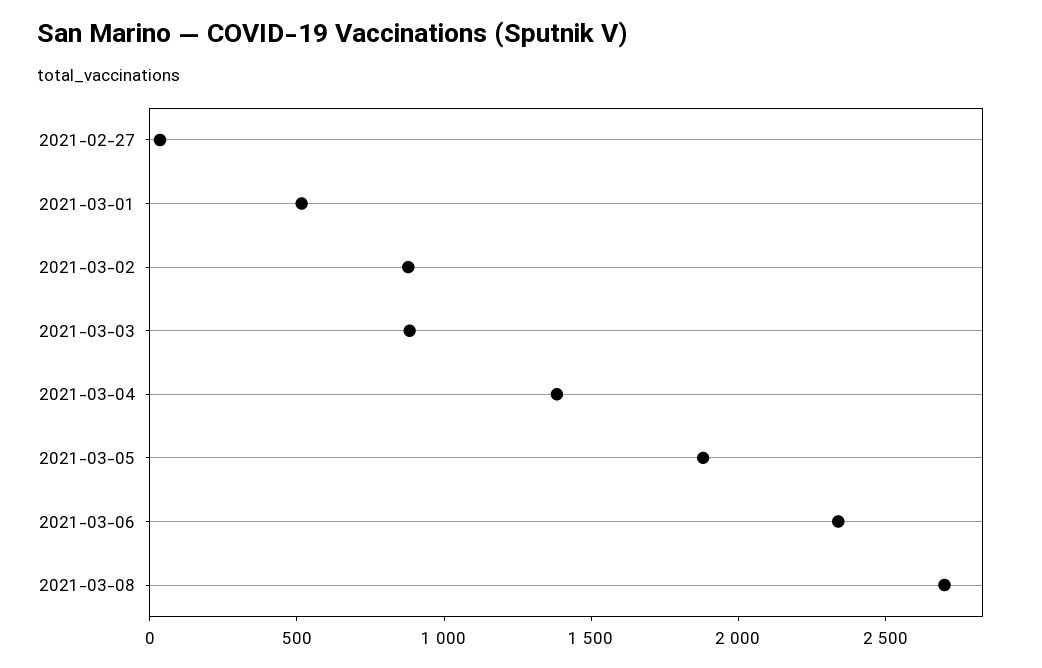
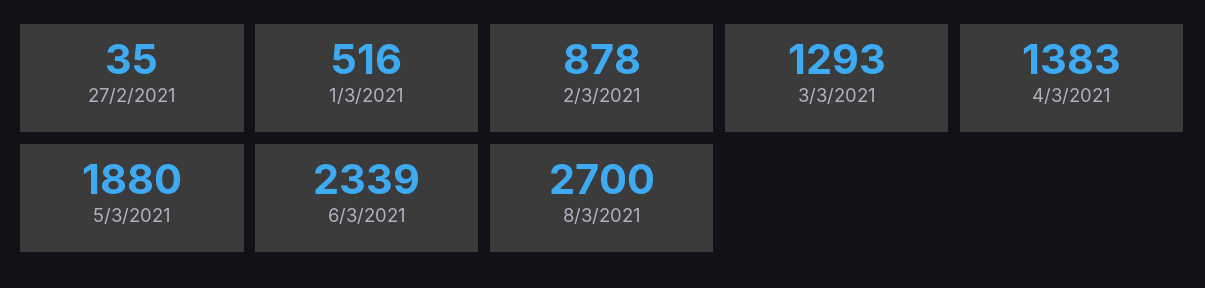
2021-03-03: 900 -> 1293

